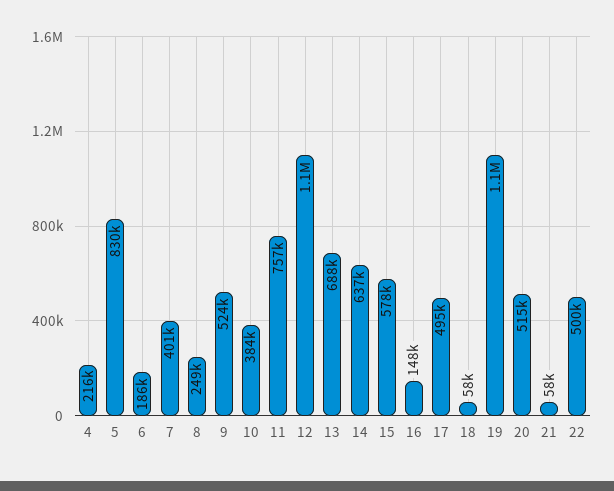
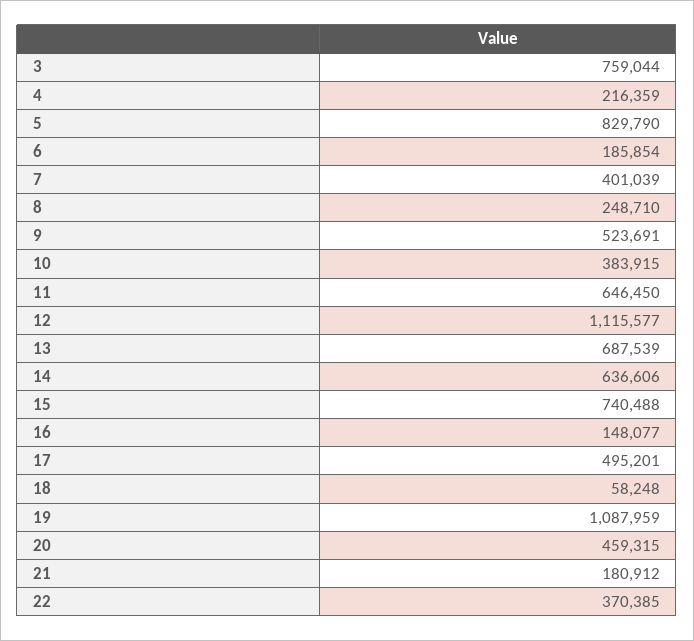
11: 757000 -> 646450
15: 578000 -> 740488
20: 515000 -> 459315
21: 58000 -> 180912
22: 500000 -> 370385
3: none -> 759044

